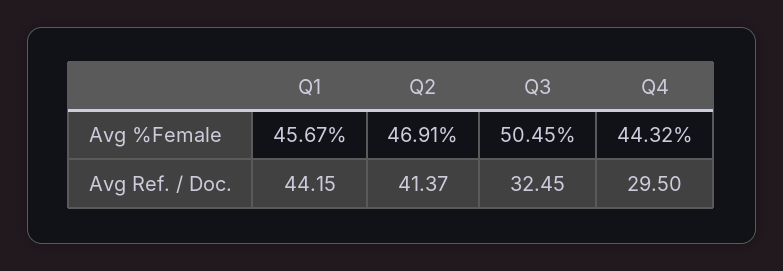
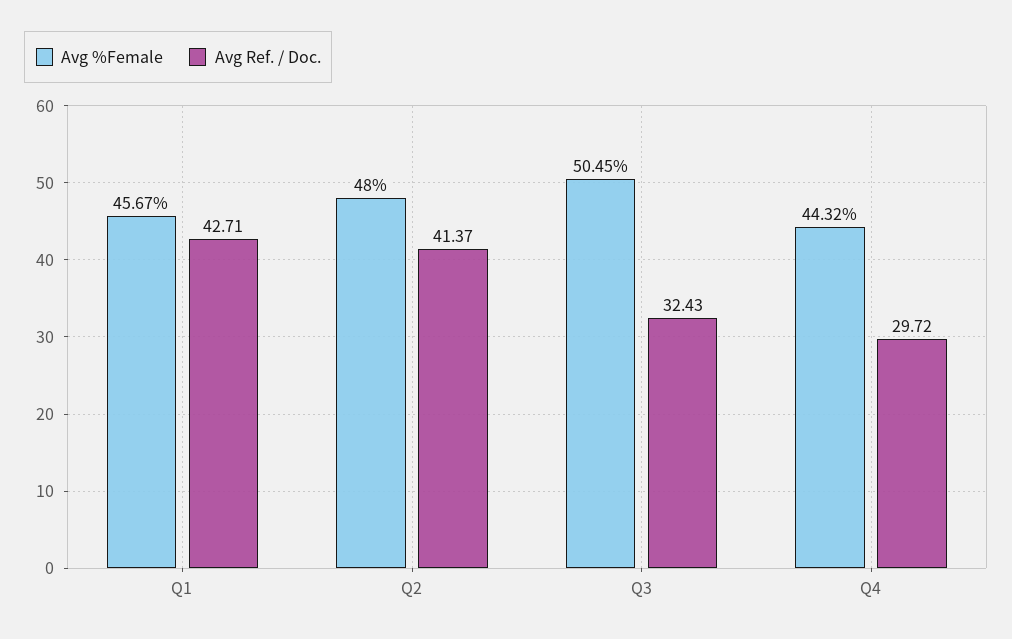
Avg %Female, Q2: 46.91 -> 48
Avg Ref. / Doc., Q1: 44.15 -> 42.71
Avg Ref. / Doc., Q3: 32.45 -> 32.43
Avg Ref. / Doc., Q4: 29.5 -> 29.72

